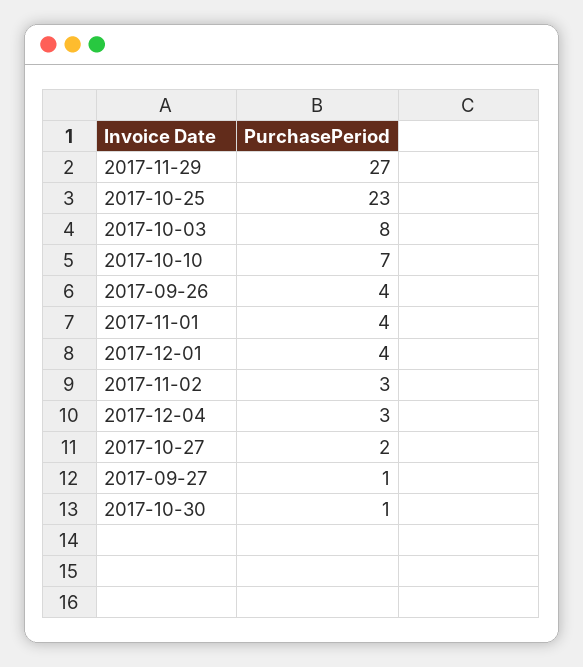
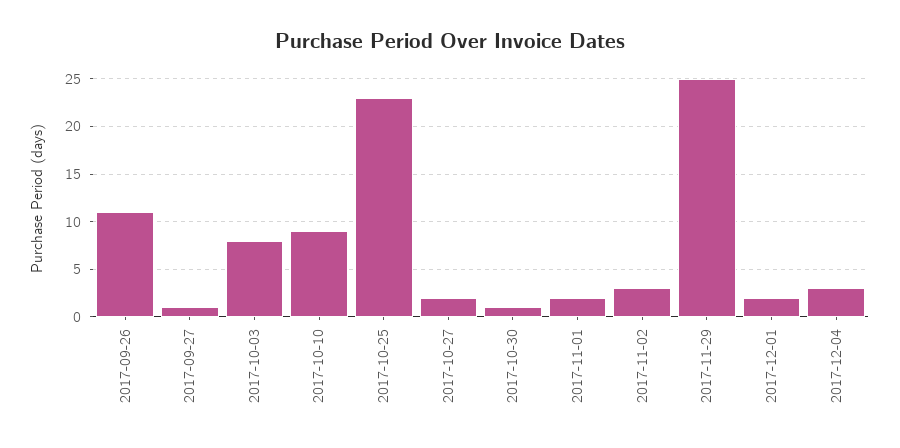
2017-11-29: 27 -> 25
2017-10-10: 7 -> 9
2017-09-26: 4 -> 11
2017-11-01: 4 -> 2
2017-12-01: 4 -> 2

